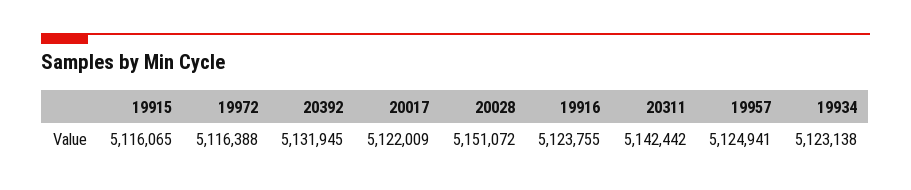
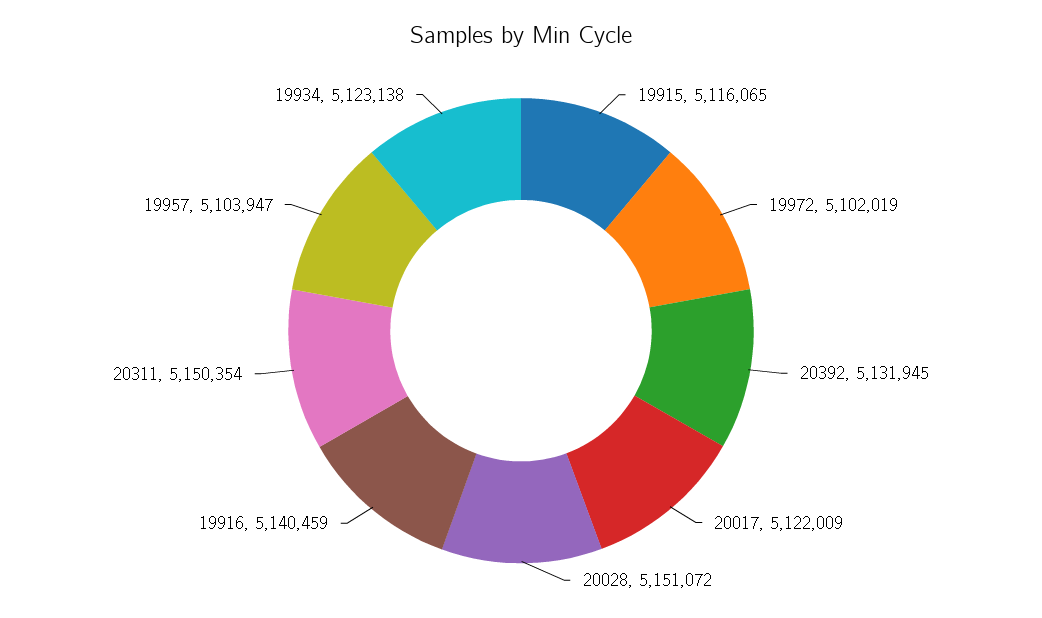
19972: 5116388 -> 5102019
19916: 5123755 -> 5140459
20311: 5142442 -> 5150354
19957: 5124941 -> 5103947

